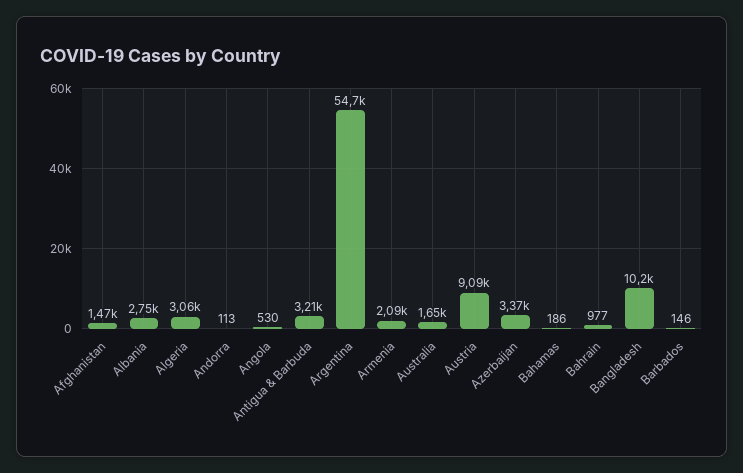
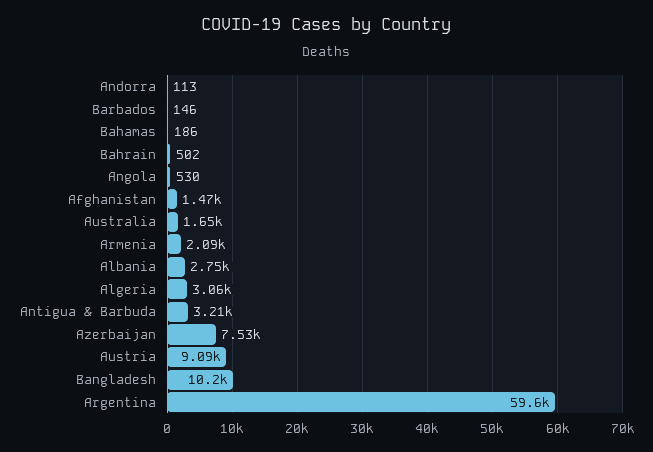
Argentina: 54700 -> 59600
Azerbaijan: 3370 -> 7530
Bahrain: 977 -> 502

